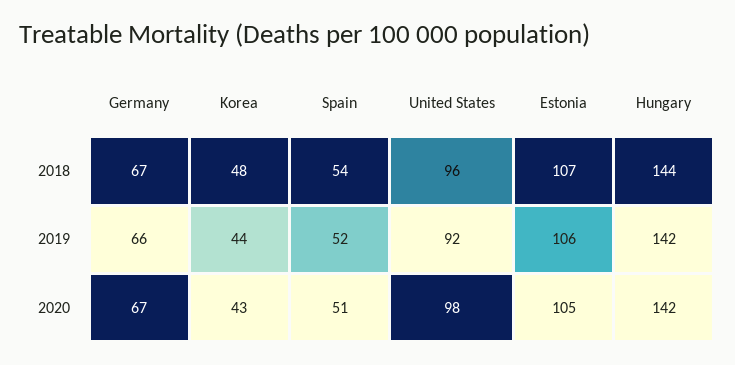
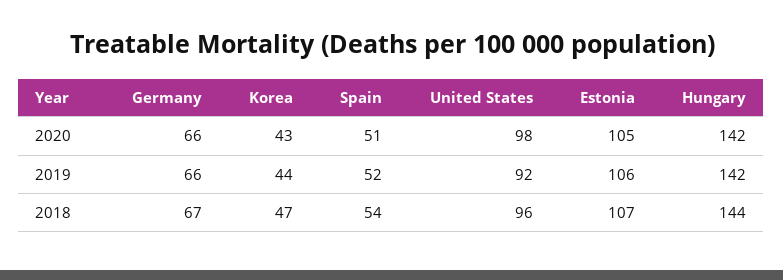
Korea, 2018: 48 -> 47
Germany, 2020: 67 -> 66

